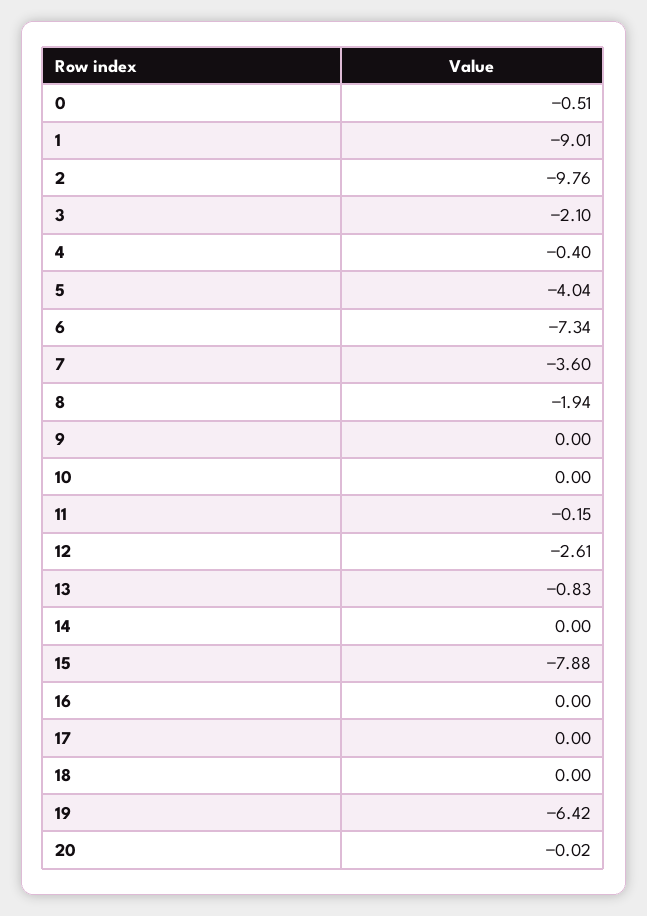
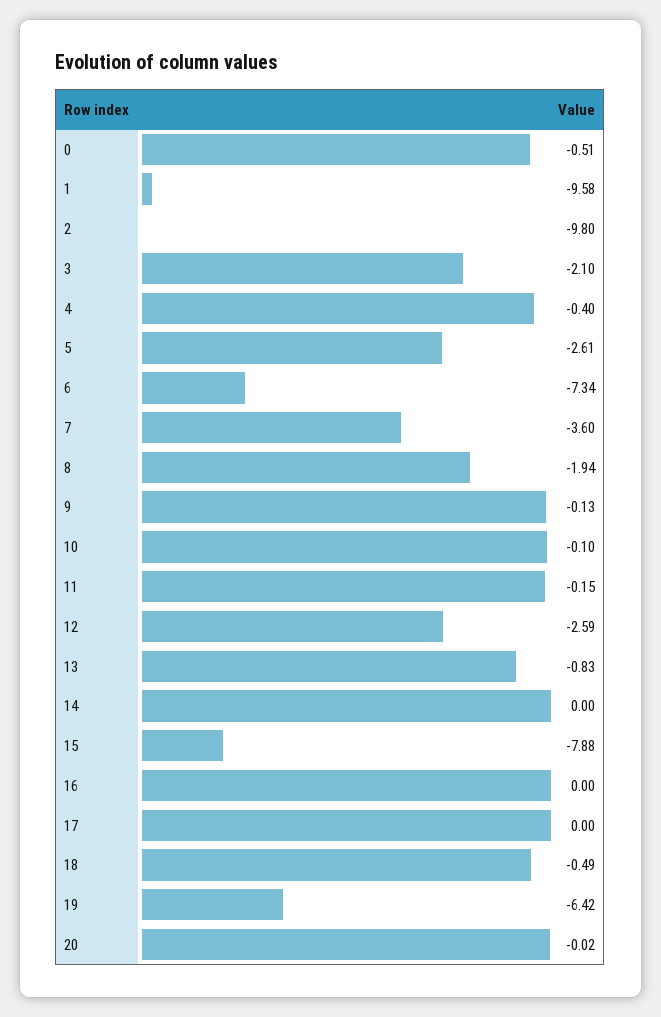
1: -9.01 -> -9.58
2: -9.76 -> -9.8
5: -4.04 -> -2.61
9: 0 -> -0.13
10: 0 -> -0.1
12: -2.61 -> -2.59
18: 0 -> -0.49

